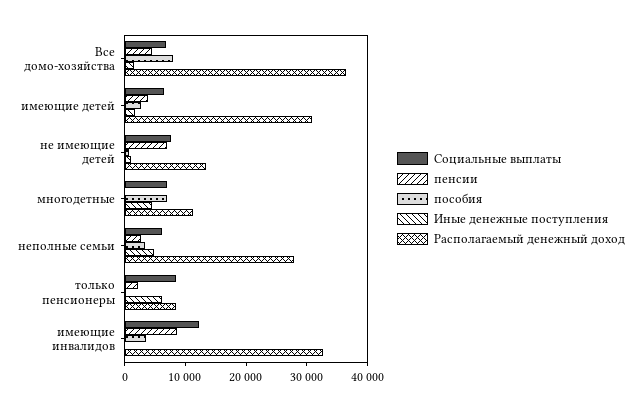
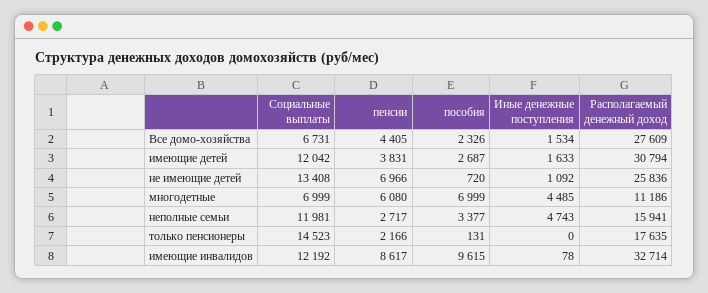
пособия, Все домо-хозяйства: 8000 -> 2326
Располагаемый денежный доход, Все домо-хозяйства: 36000 -> 27609
Социальные выплаты, имеющие детей: 6000 -> 12042
Социальные выплаты, не имеющие детей: 8000 -> 13408
Располагаемый денежный доход, не имеющие детей: 14000 -> 25836
пенсии, многодетные: 0 -> 6080
Социальные выплаты, неполные семьи: 6000 -> 11981
Располагаемый денежный доход, неполные семьи: 28000 -> 15941
Социальные выплаты, только пенсионеры: 8000 -> 14523
Иные денежные поступления, только пенсионеры: 6000 -> 0
Располагаемый денежный доход, только пенсионеры: 8000 -> 17635
пособия, имеющие инвалидов: 4000 -> 9615

